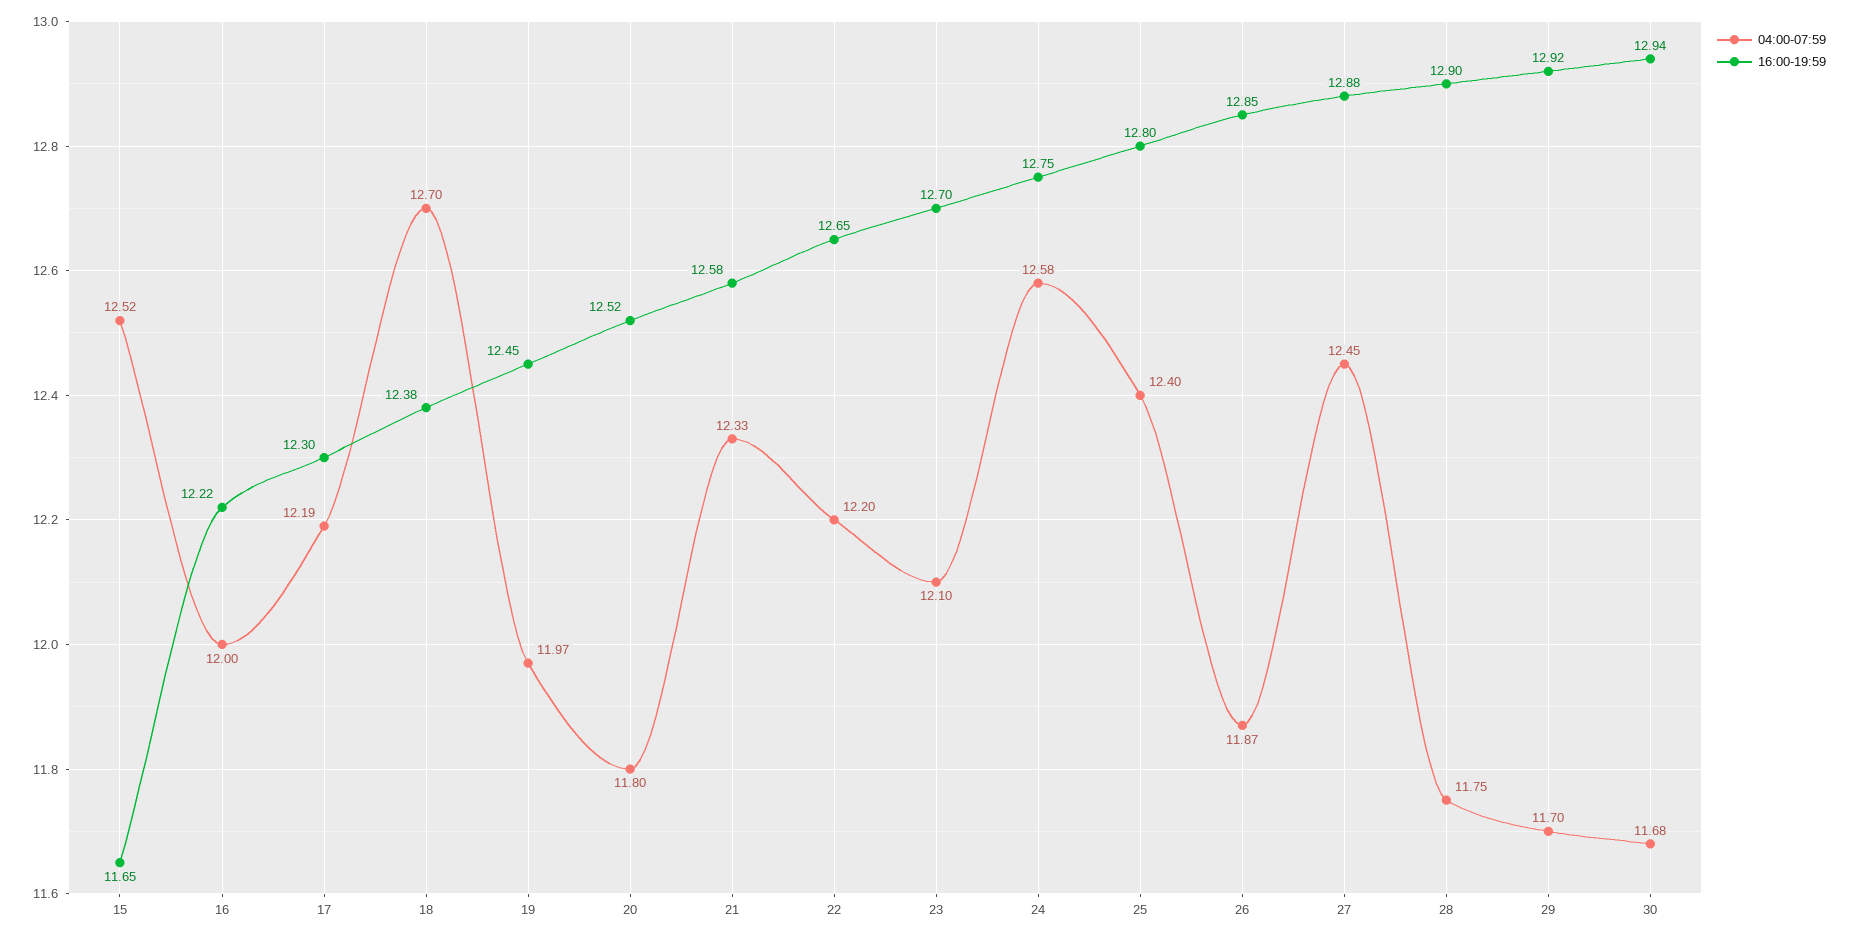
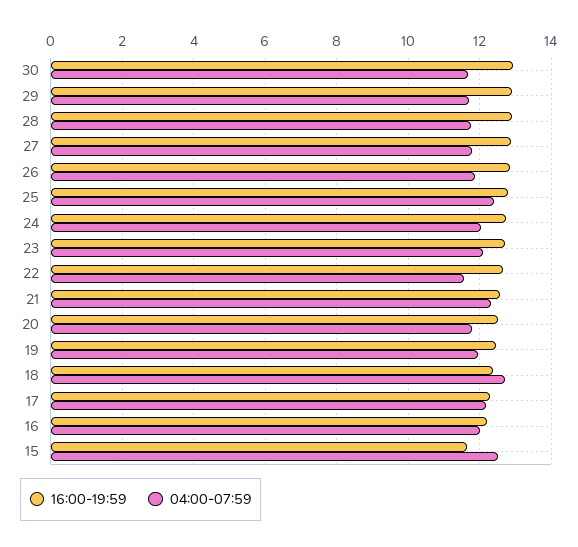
04:00-07:59, 22: 12.2 -> 11.6
04:00-07:59, 24: 12.58 -> 12
04:00-07:59, 27: 12.45 -> 11.8

